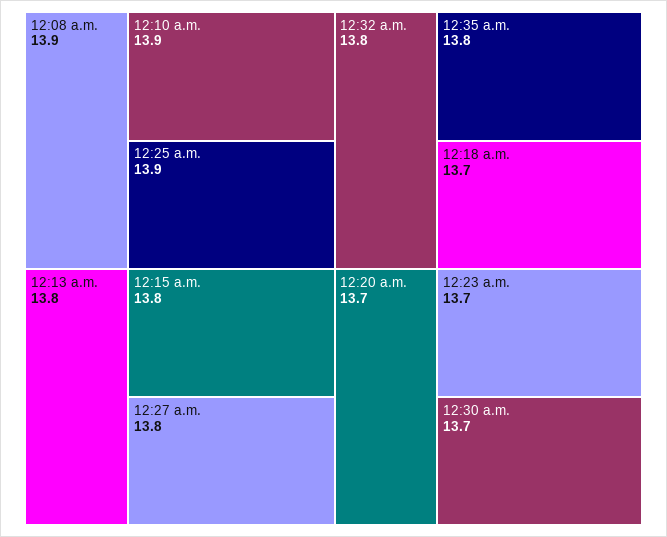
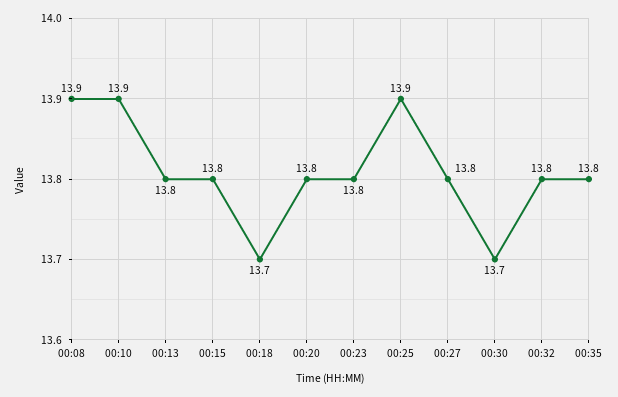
12:20 a.m.: 13.7 -> 13.8
12:23 a.m.: 13.7 -> 13.8

